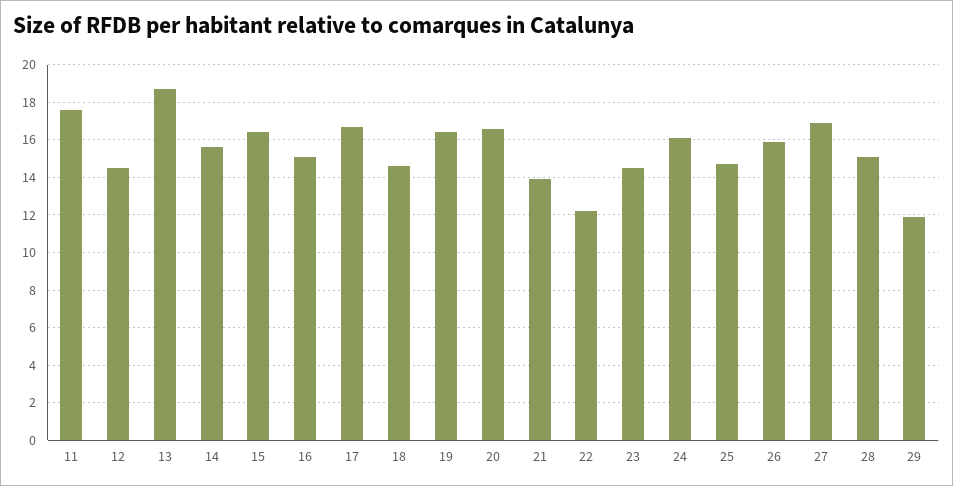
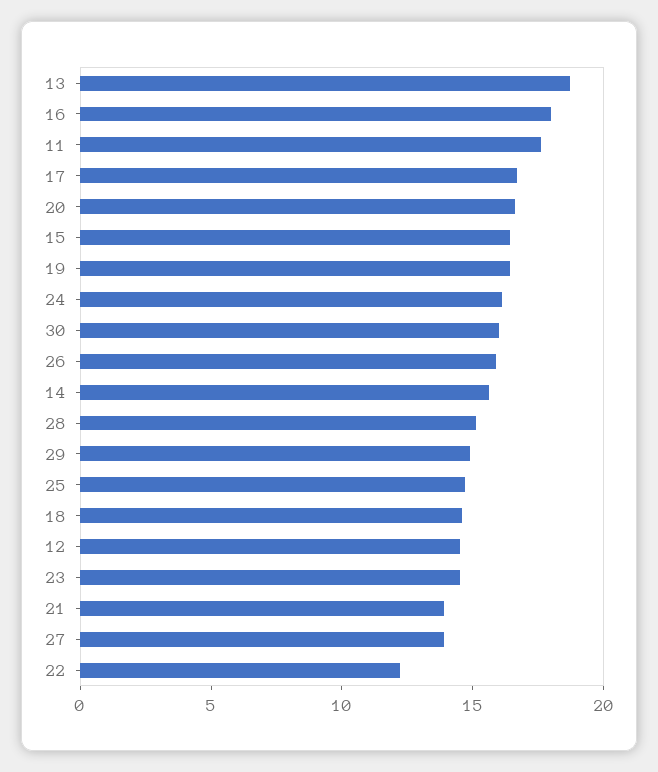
16: 15 -> 18
27: 17 -> 14
29: 12 -> 15
30: none -> 16

